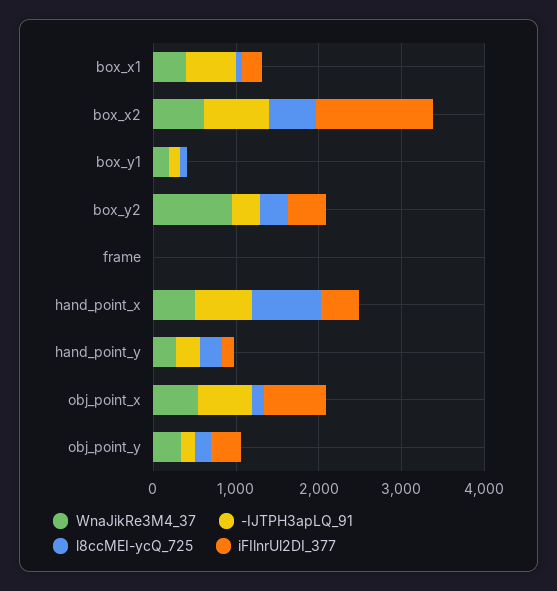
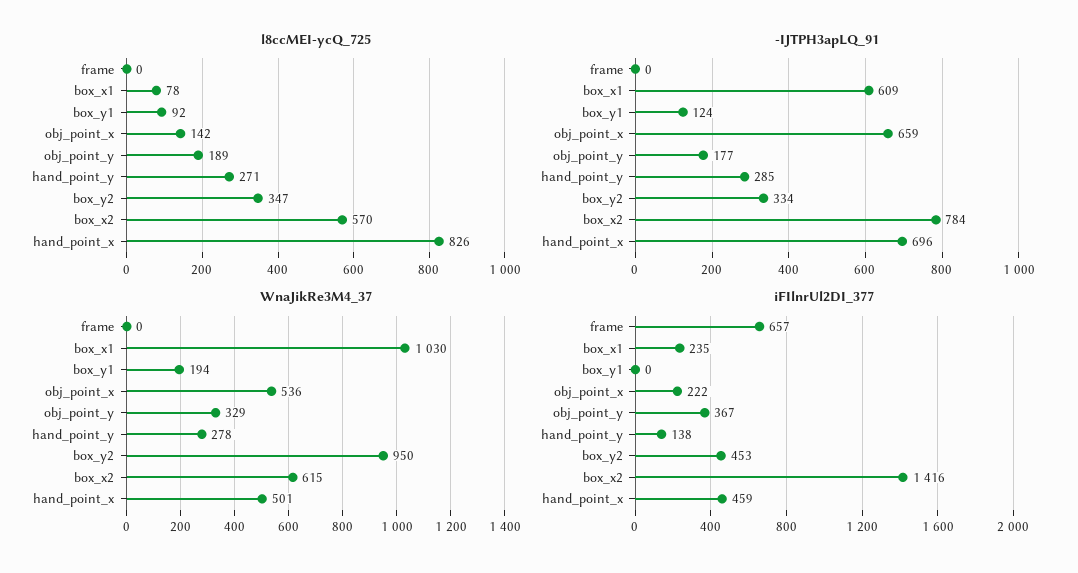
WnaJikRe3M4_37, box_x1: 400 -> 1030
iFIlnrUl2DI_377, frame: 0 -> 657
iFIlnrUl2DI_377, obj_point_x: 800 -> 222

